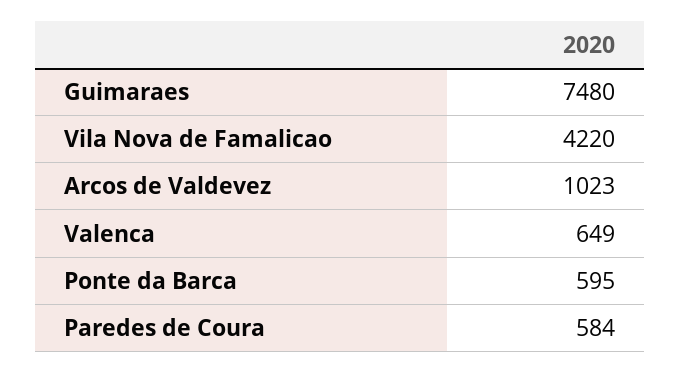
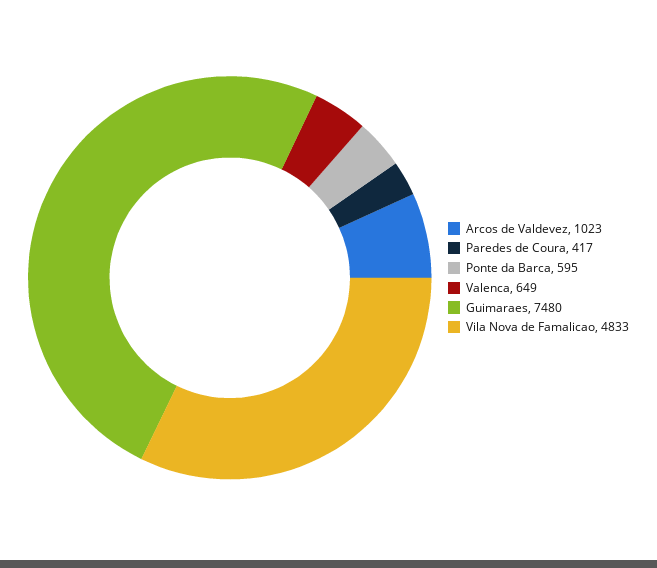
Vila Nova de Famalicao: 4220 -> 4833
Paredes de Coura: 584 -> 417

